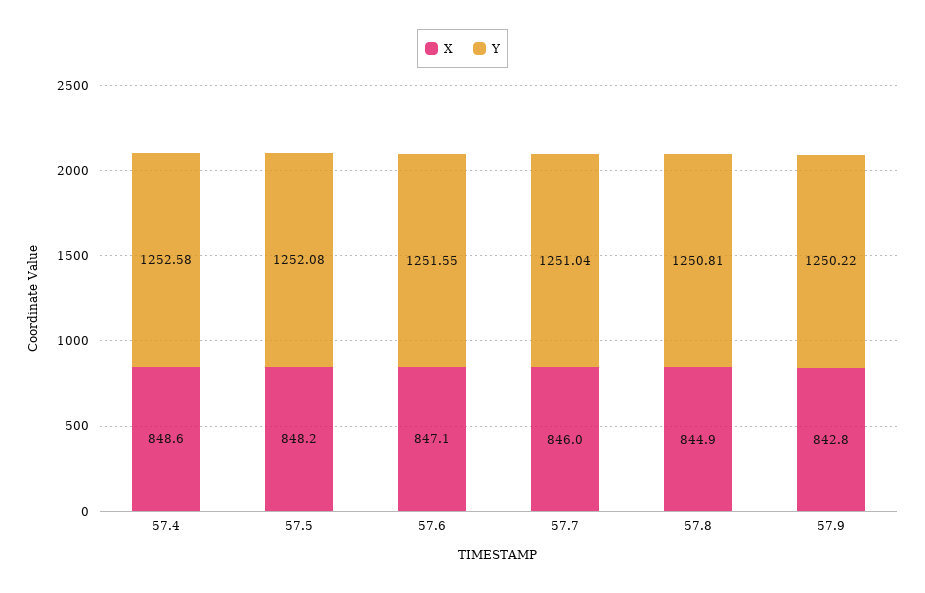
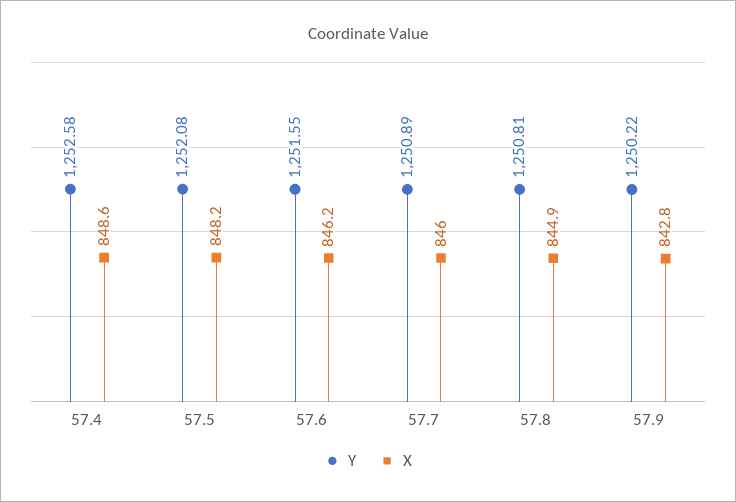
X, 57.6: 847.1 -> 846.2
Y, 57.7: 1251.04 -> 1250.89

